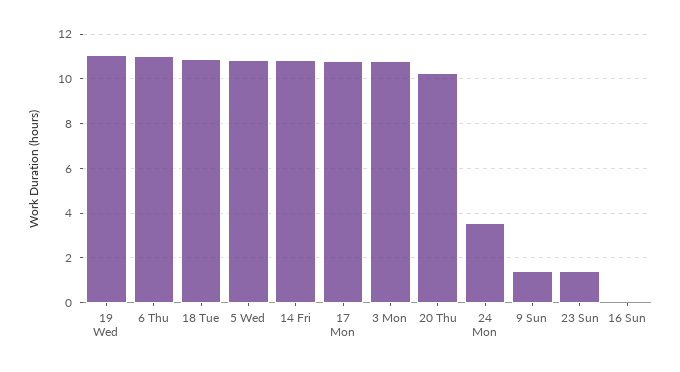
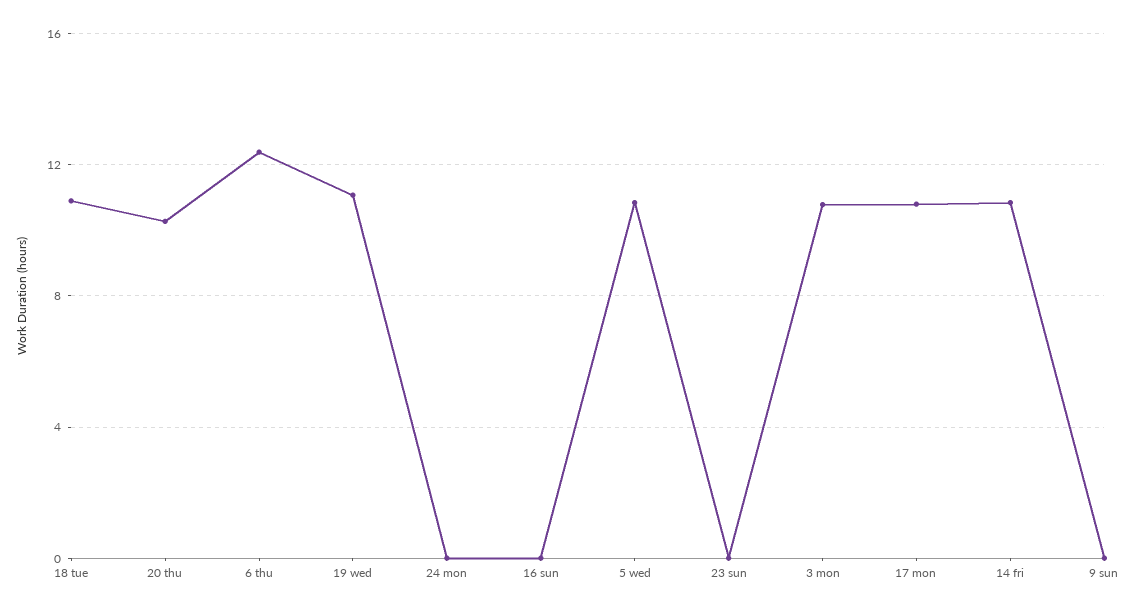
6 Thu: 11 -> 12.5
24 Mon: 3.5 -> 0
9 Sun: 1.5 -> 0
23 Sun: 1.5 -> 0

